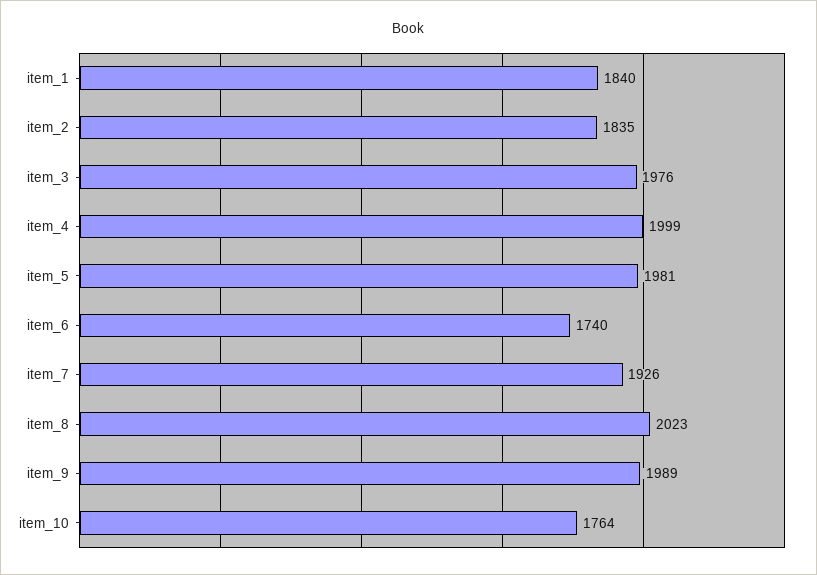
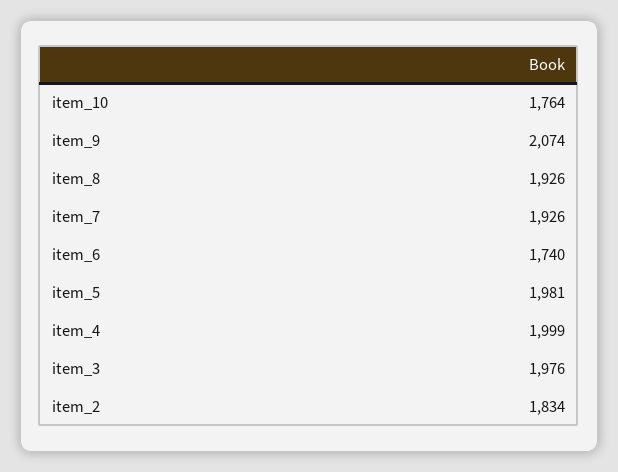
item_1: 1840 -> none
item_2: 1835 -> 1834
item_8: 2023 -> 1926
item_9: 1989 -> 2074

